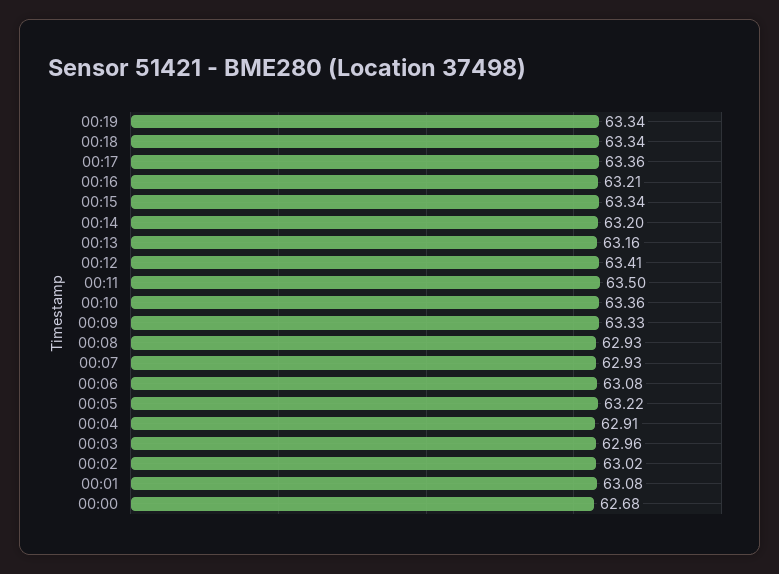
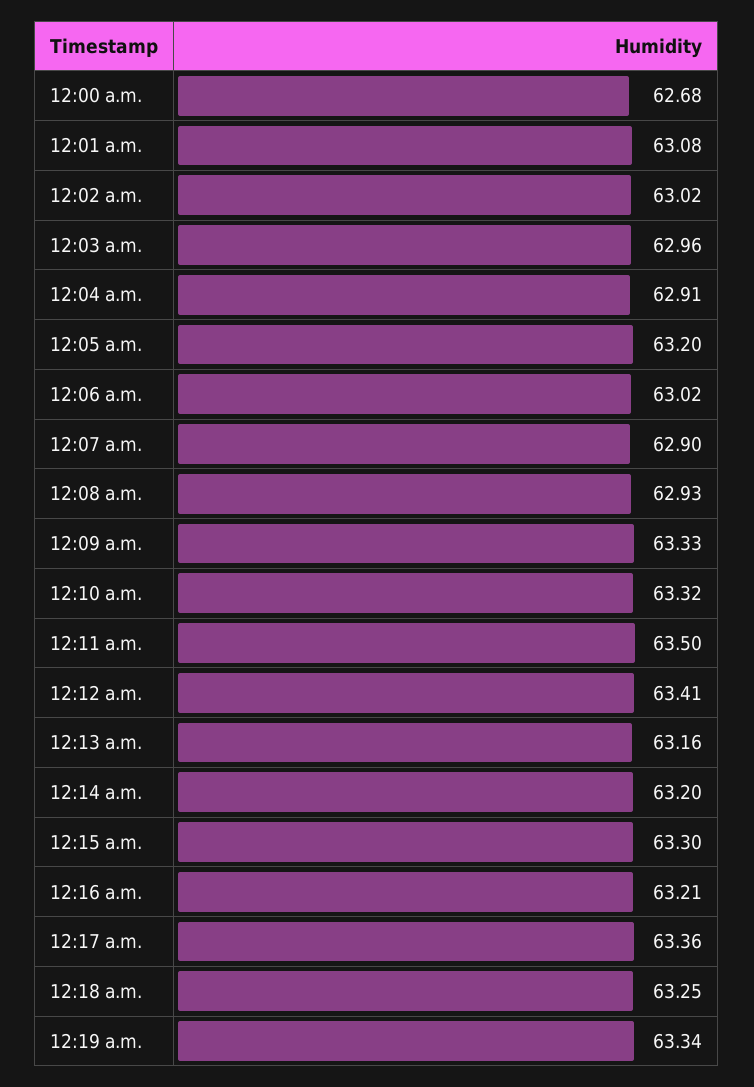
00:18: 63.34 -> 63.25
00:15: 63.34 -> 63.3
00:10: 63.36 -> 63.32
00:07: 62.93 -> 62.9
00:06: 63.08 -> 63.02
00:05: 63.22 -> 63.2

